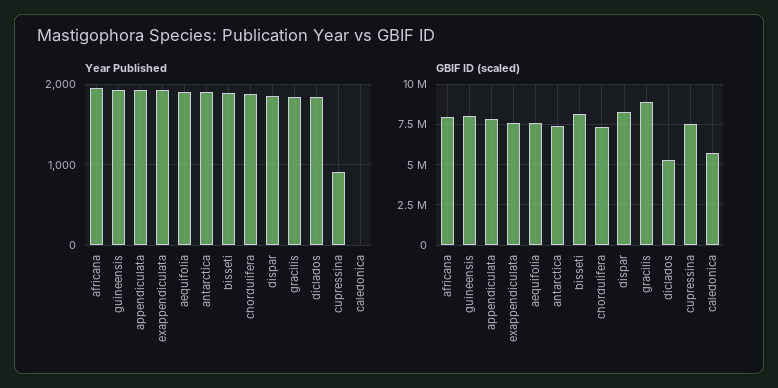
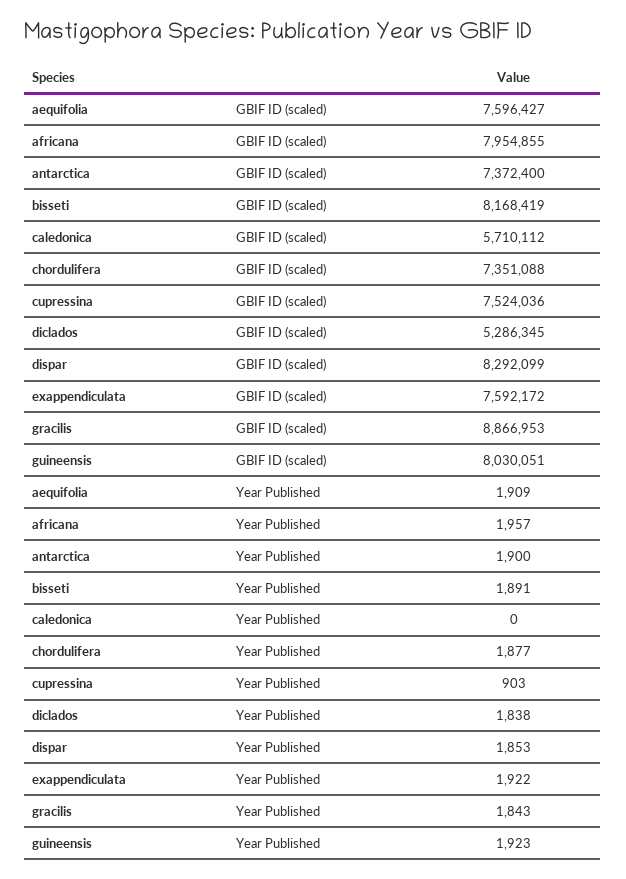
Year Published, appendiculata: 1900 -> none
GBIF ID (scaled), appendiculata: 8000000 -> none

